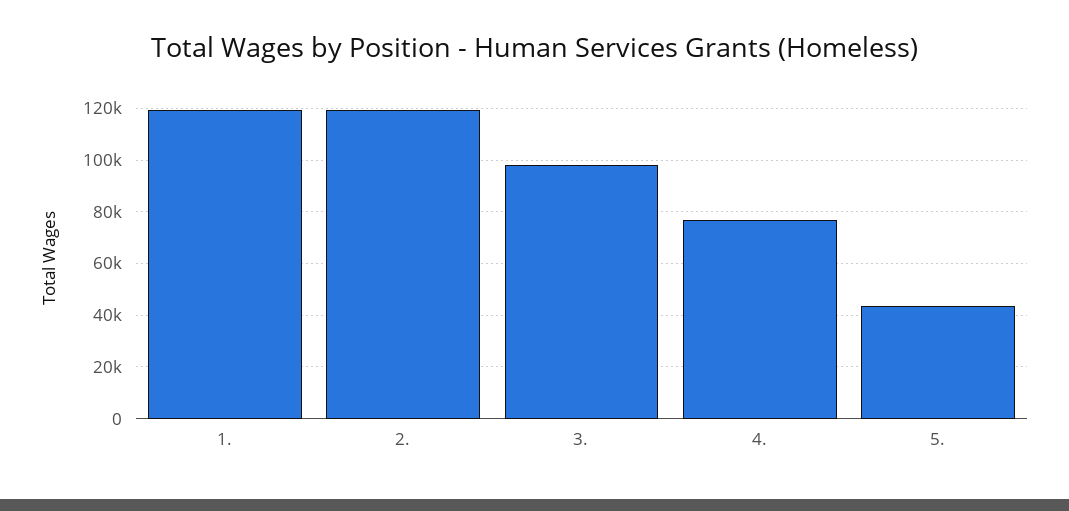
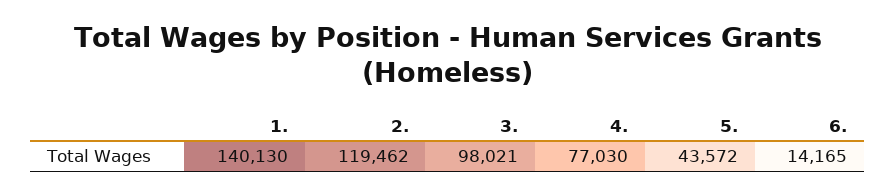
1.: 120000 -> 140130
6.: none -> 14165

